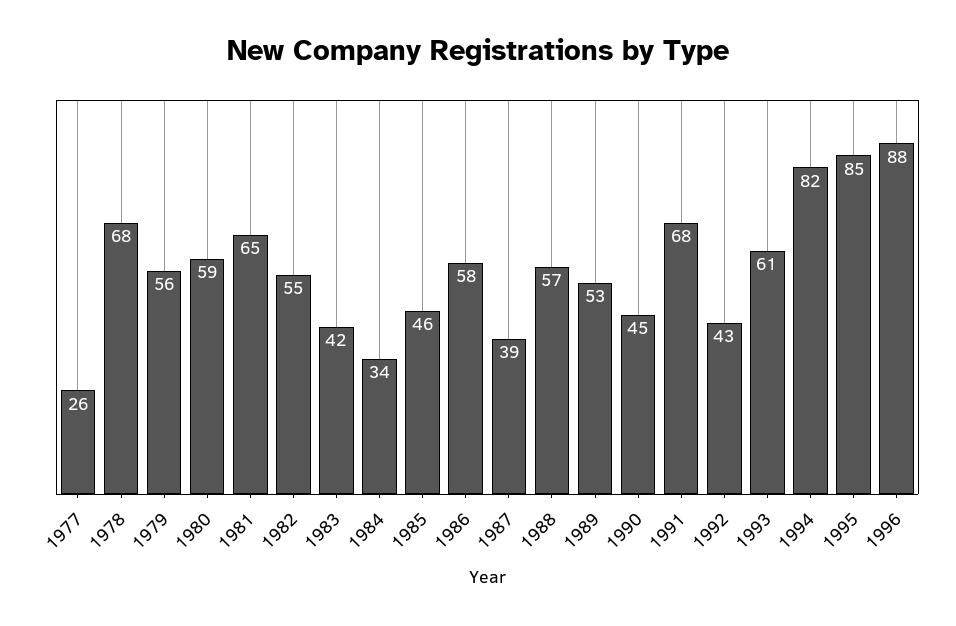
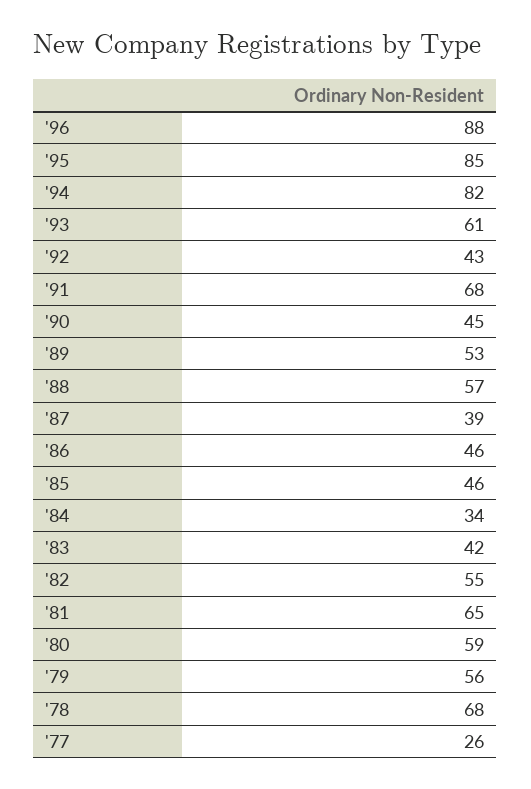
1986: 58 -> 46

